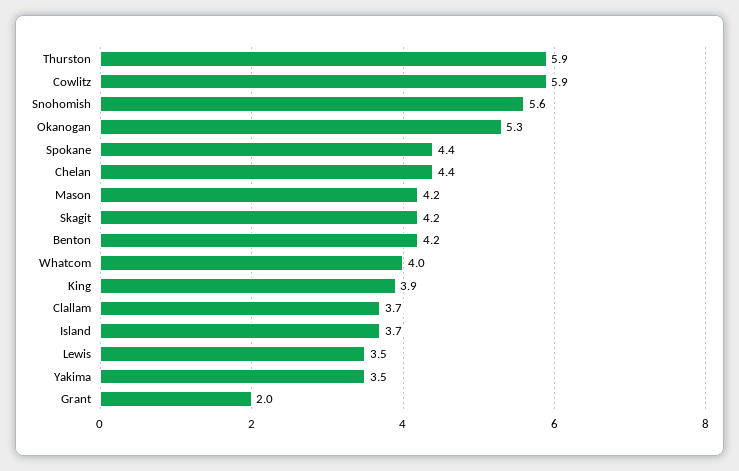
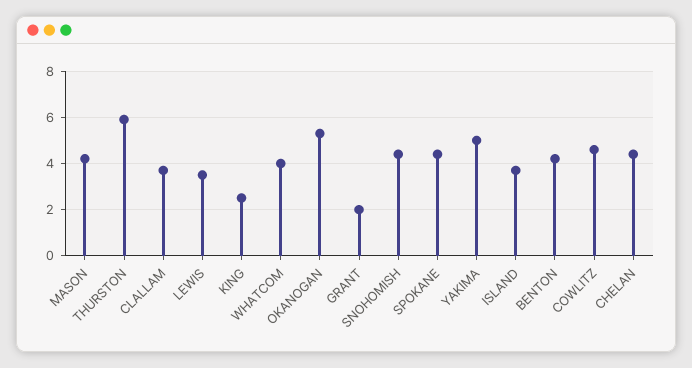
Cowlitz: 5.9 -> 4.5
Snohomish: 5.6 -> 4.5
Skagit: 4.2 -> none
King: 3.9 -> 2.5
Yakima: 3.5 -> 5

